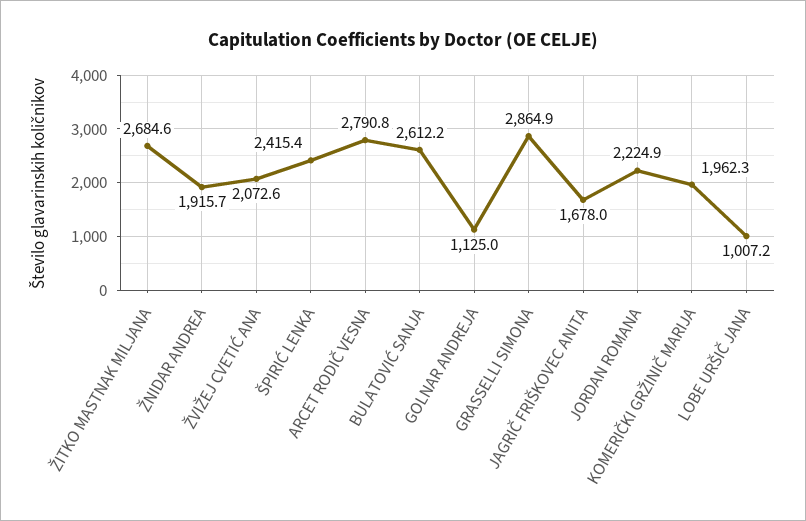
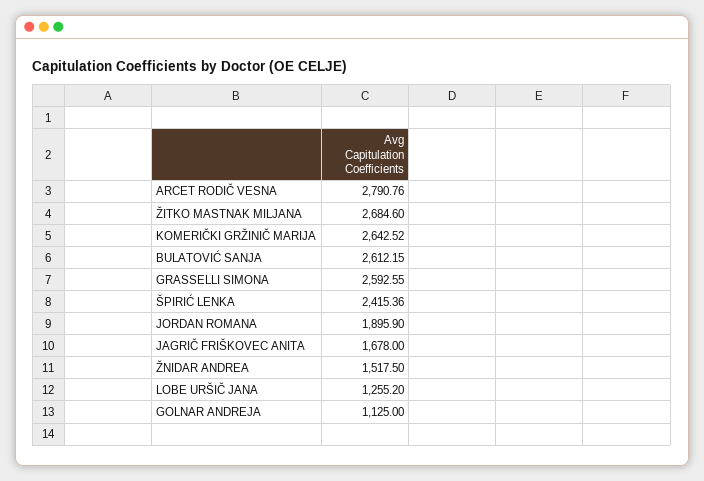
ŽNIDAR ANDREA: 1915.7 -> 1517.5
ŽVIŽEJ CVETIĆ ANA: 2072.6 -> none
GRASSELLI SIMONA: 2864.9 -> 2592.55
JORDAN ROMANA: 2224.9 -> 1895.9
KOMERIČKI GRŽINIČ MARIJA: 1962.3 -> 2642.52
LOBE URŠIČ JANA: 1007.2 -> 1255.2

